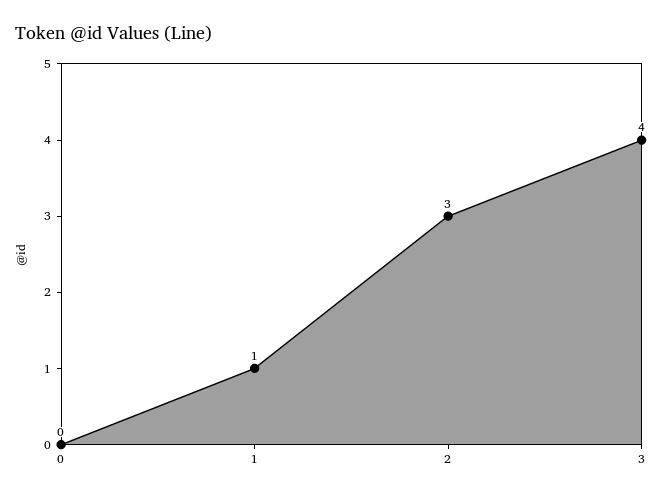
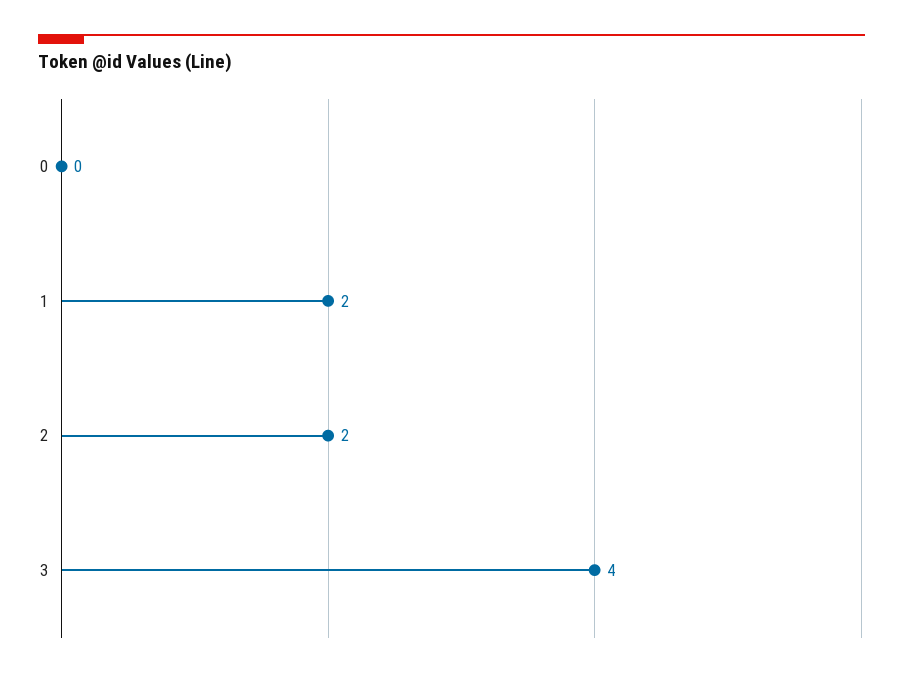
1: 1 -> 2
2: 3 -> 2

